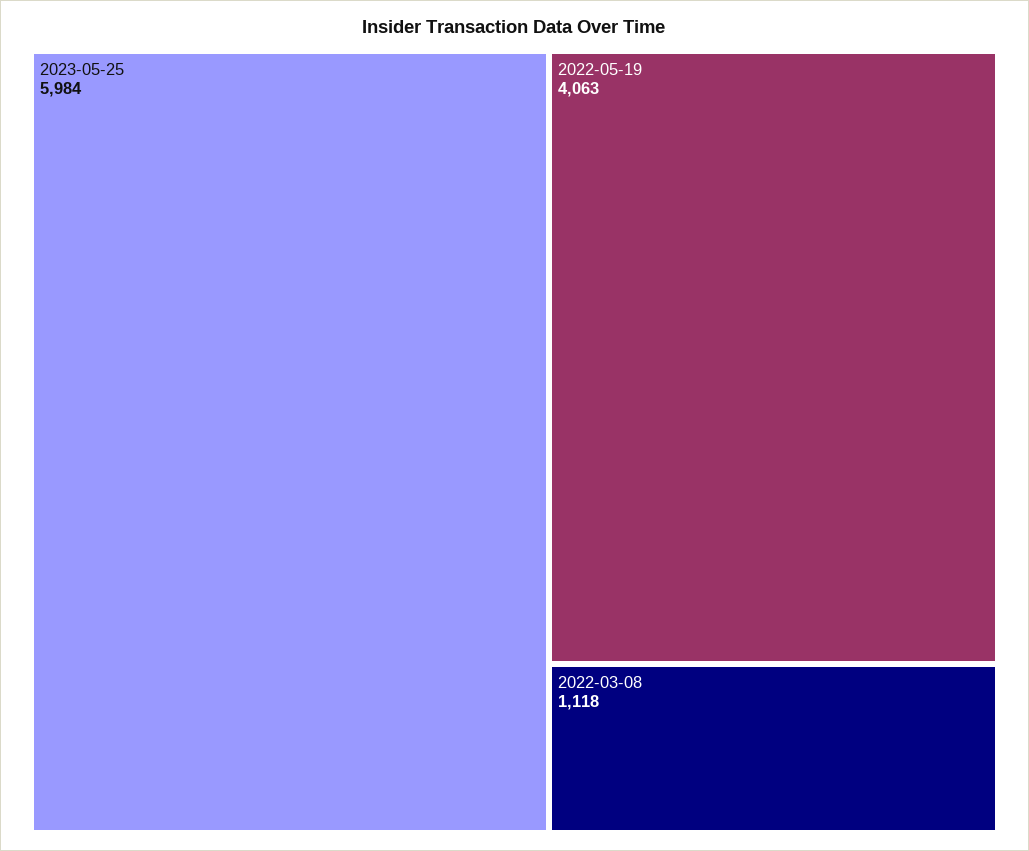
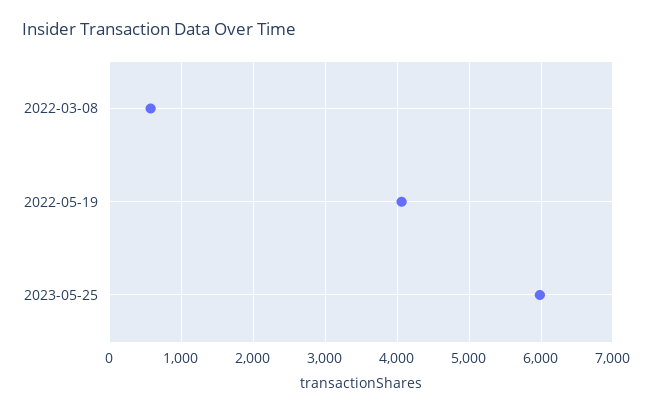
2022-03-08: 1118 -> 600

